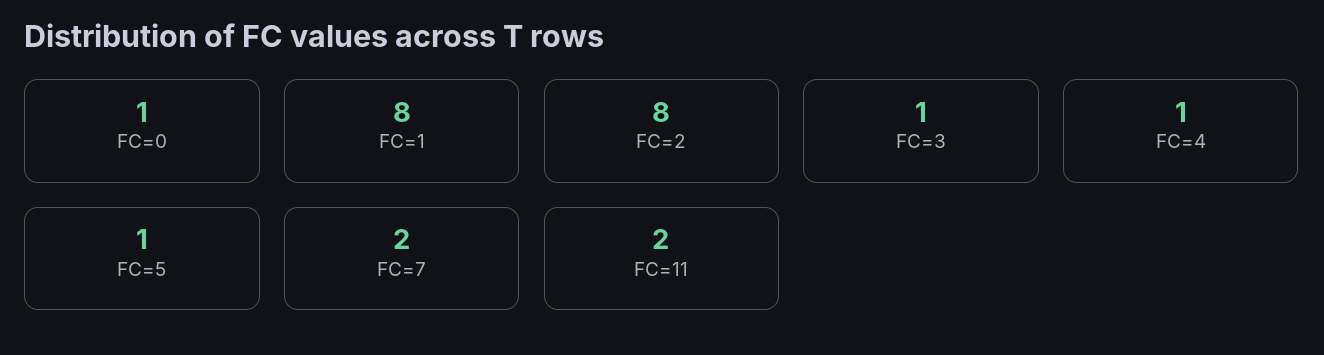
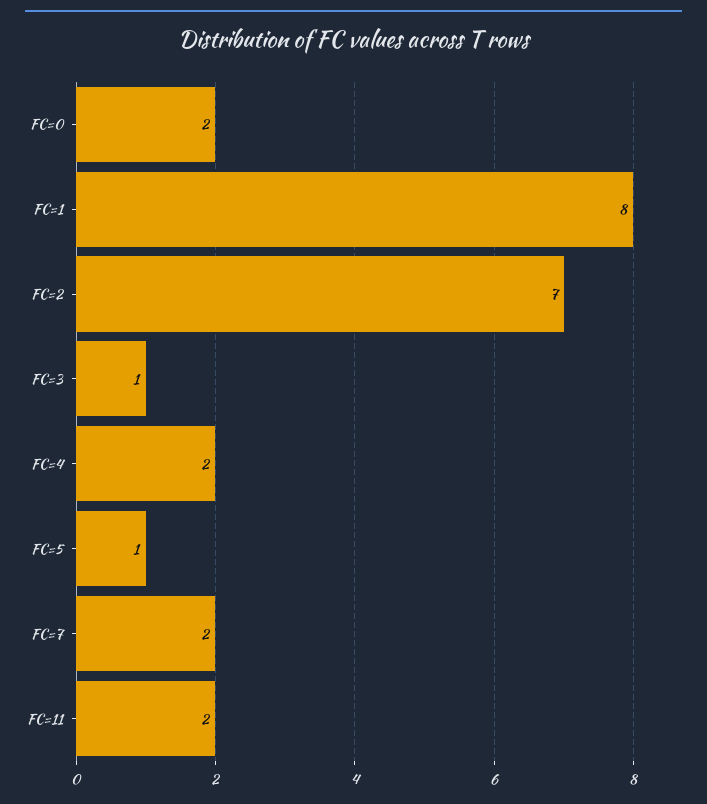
FC=0: 1 -> 2
FC=2: 8 -> 7
FC=4: 1 -> 2

